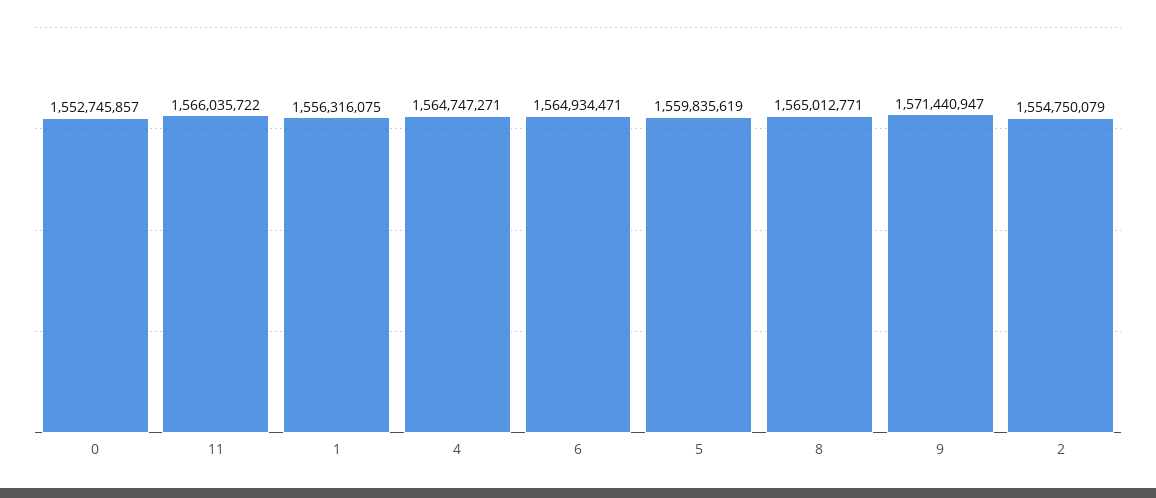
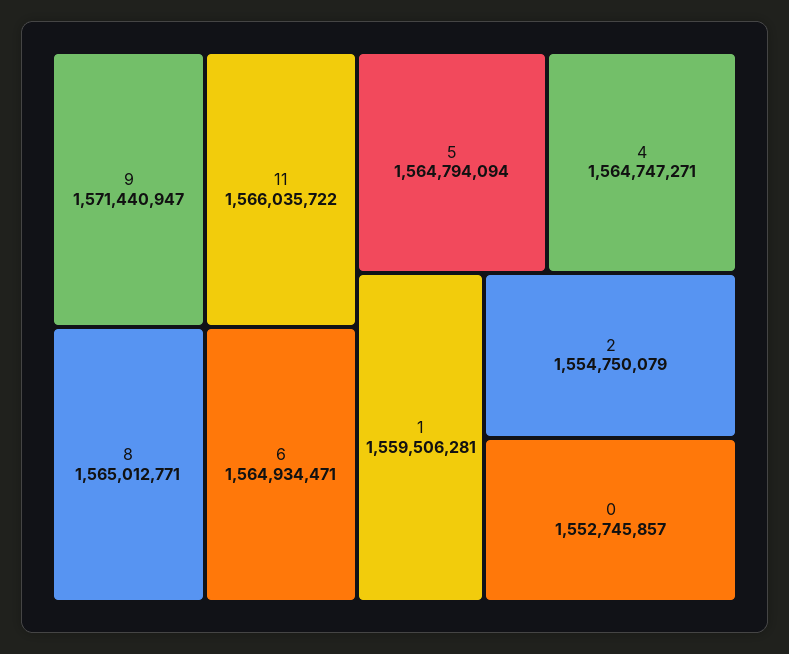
1: 1556316075 -> 1559506281
5: 1559835619 -> 1564794094

